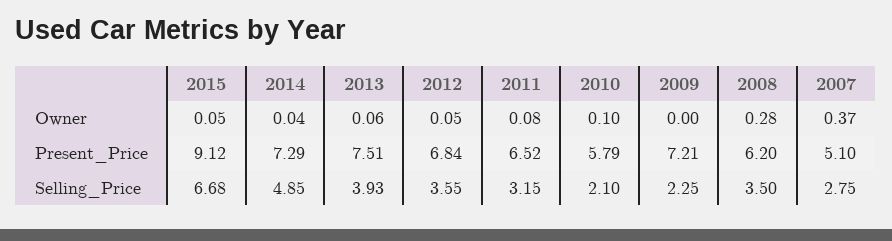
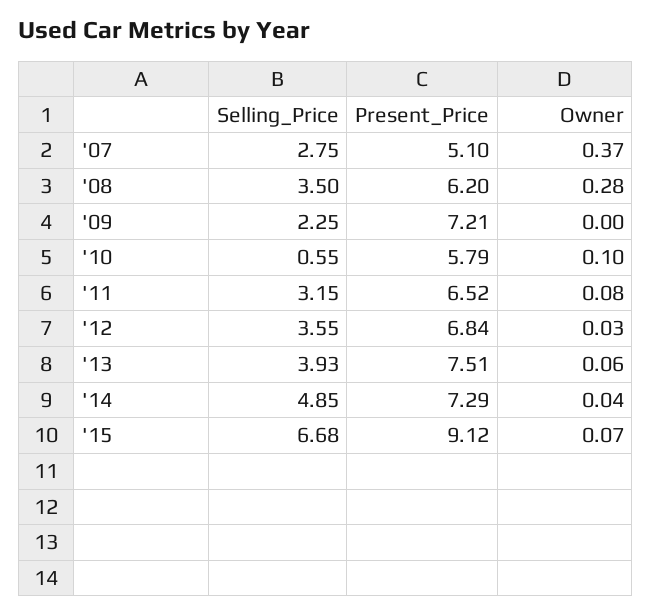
2015, Owner: 0.05 -> 0.07
2012, Owner: 0.05 -> 0.03
2010, Selling_Price: 2.1 -> 0.55

